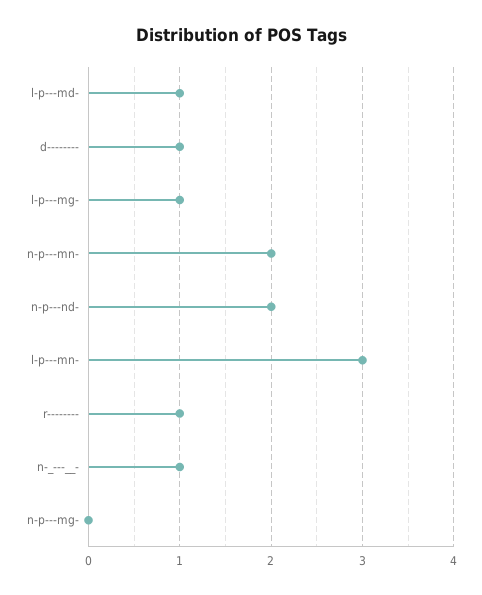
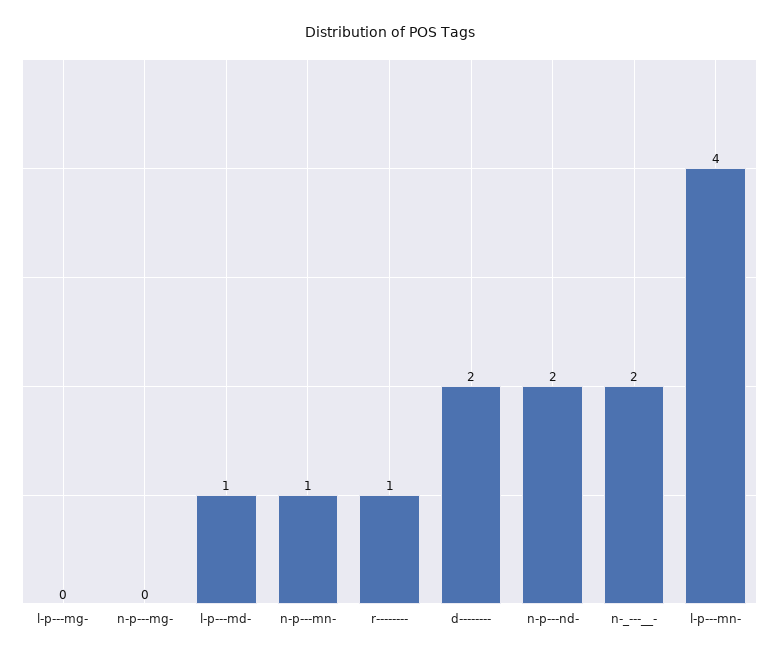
d--------: 1 -> 2
l-p---mg-: 1 -> 0
n-p---mn-: 2 -> 1
l-p---mn-: 3 -> 4
n-_---__-: 1 -> 2

